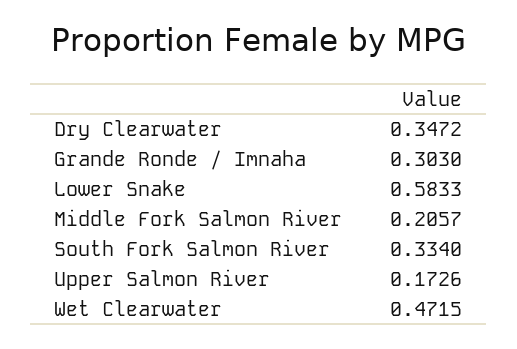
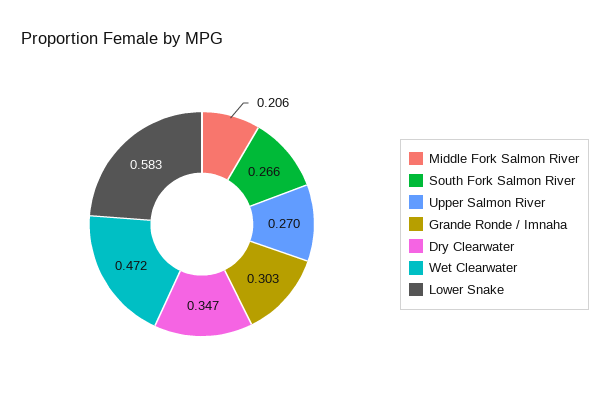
South Fork Salmon River: 0.334 -> 0.266
Upper Salmon River: 0.1726 -> 0.27

